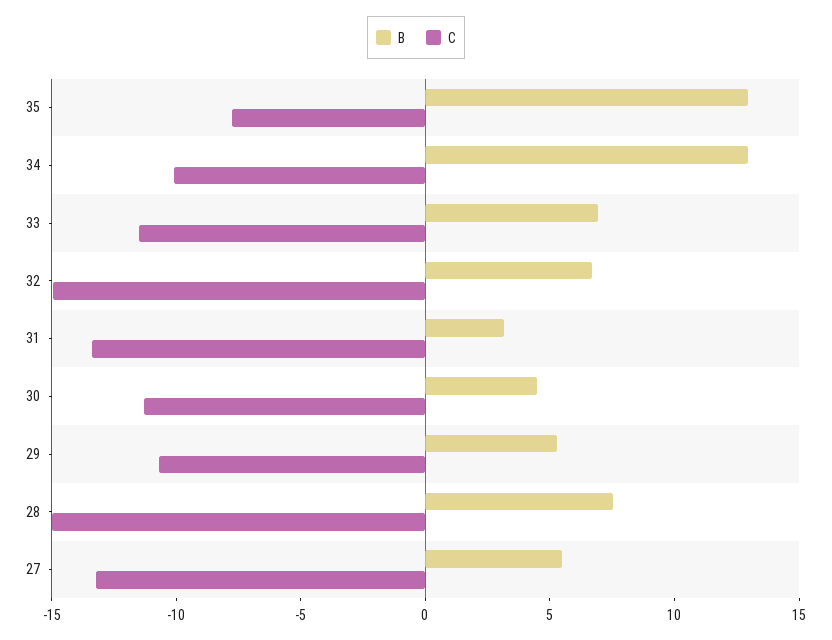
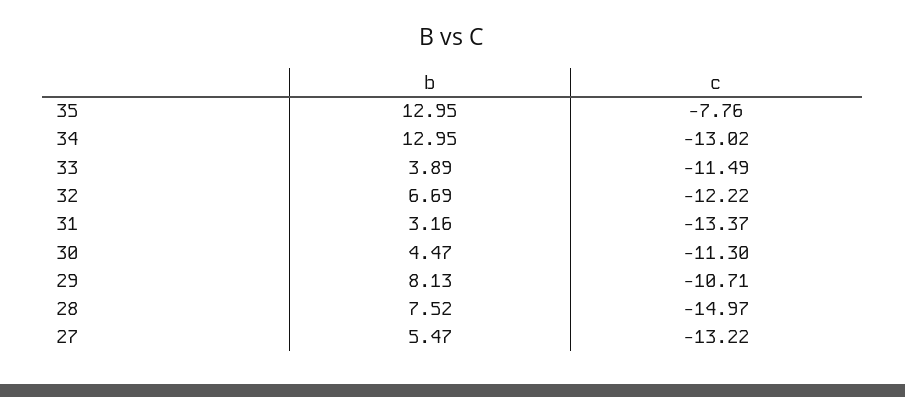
C, 34: -10 -> -13.02
B, 33: 7 -> 3.89
C, 32: -15 -> -12.22
B, 29: 5 -> 8.13

